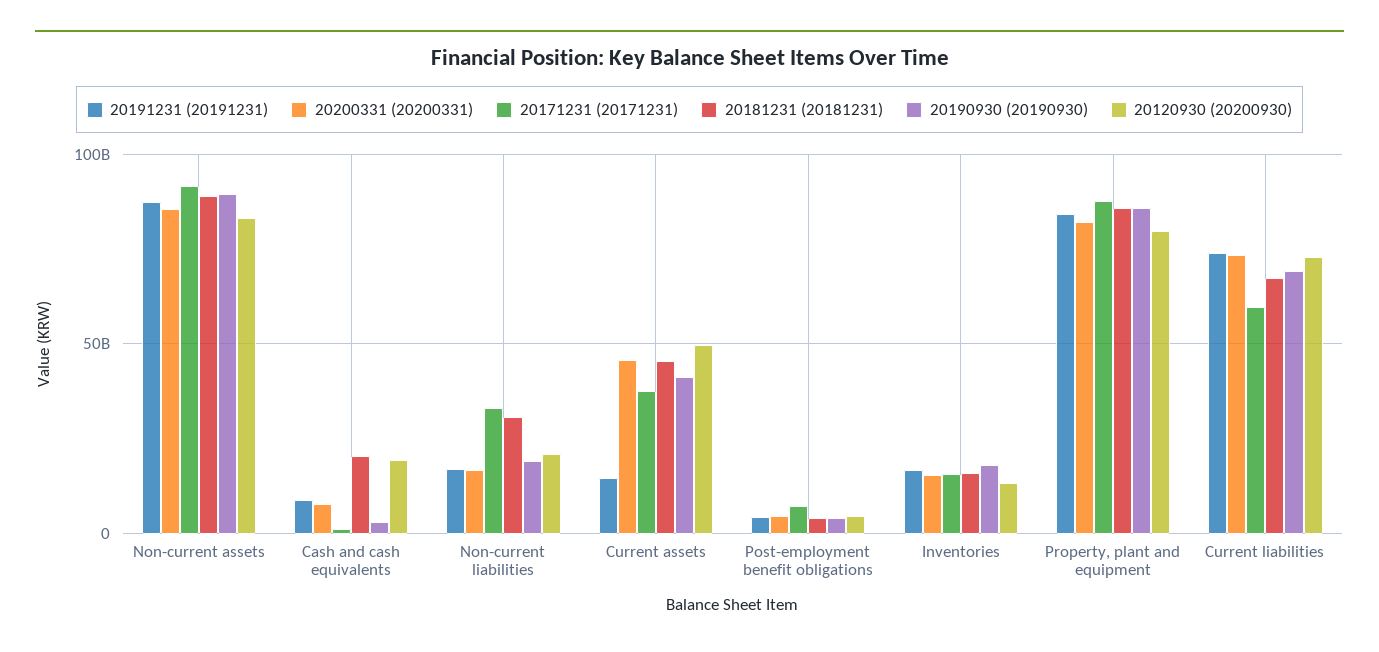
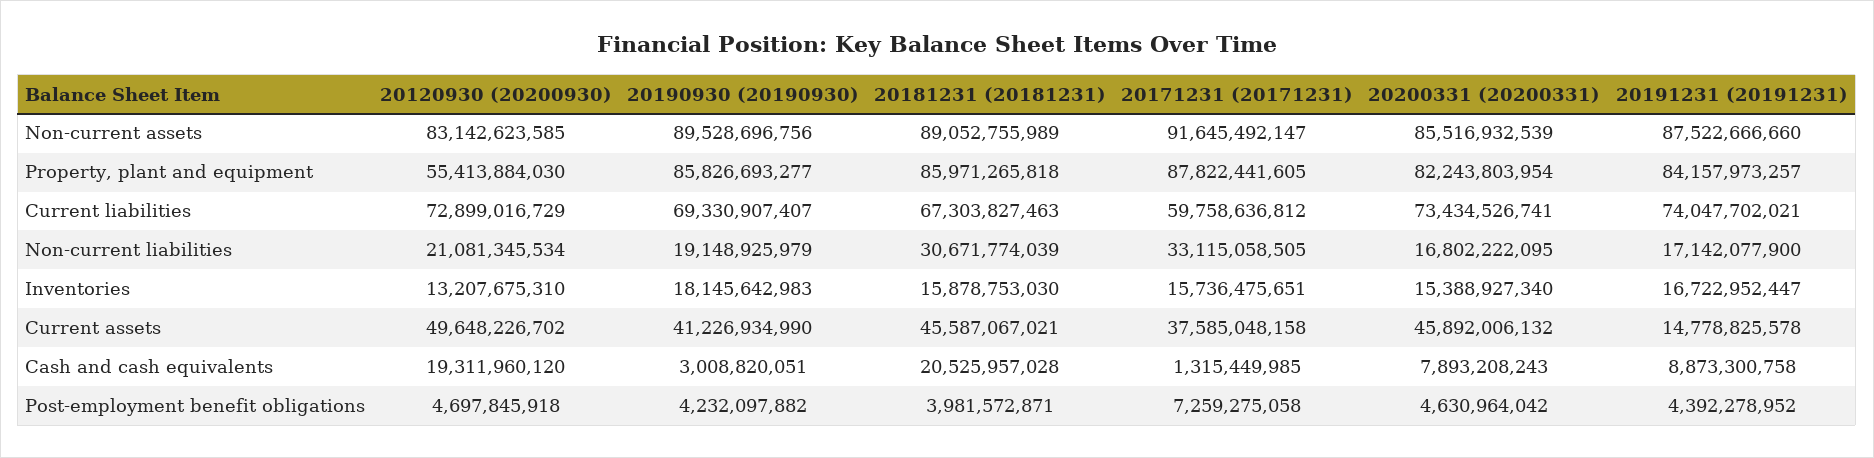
20120930 (20200930), Property, plant and equipment: 80000000000 -> 55413884030

